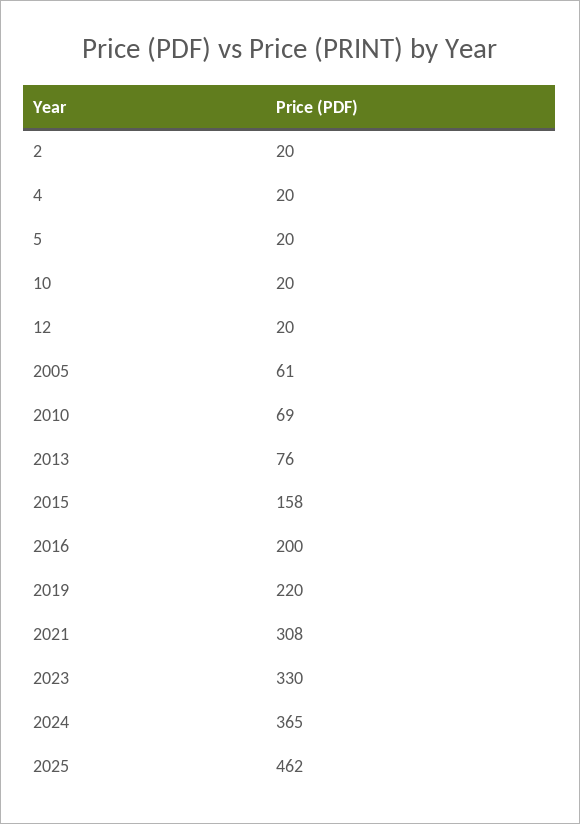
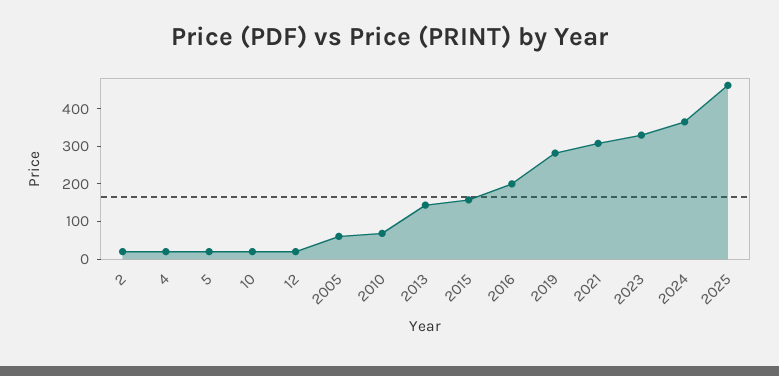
2013: 76 -> 150
2019: 220 -> 275

